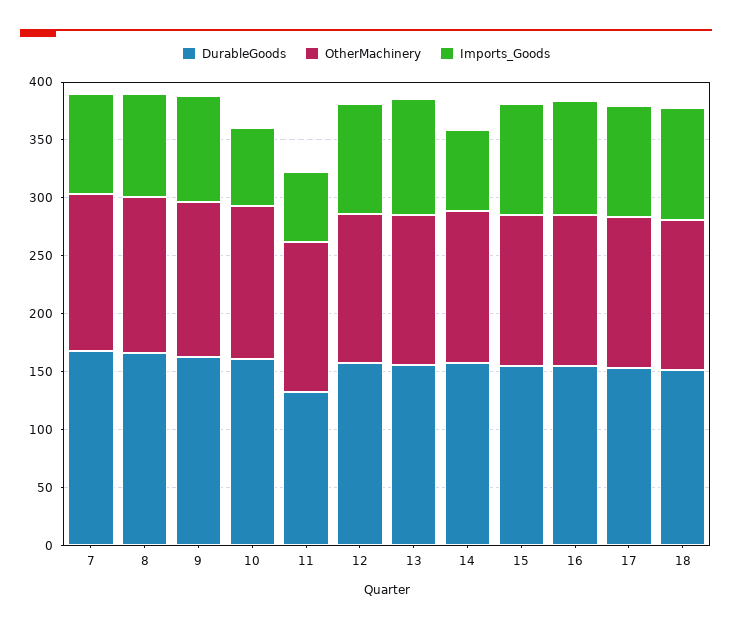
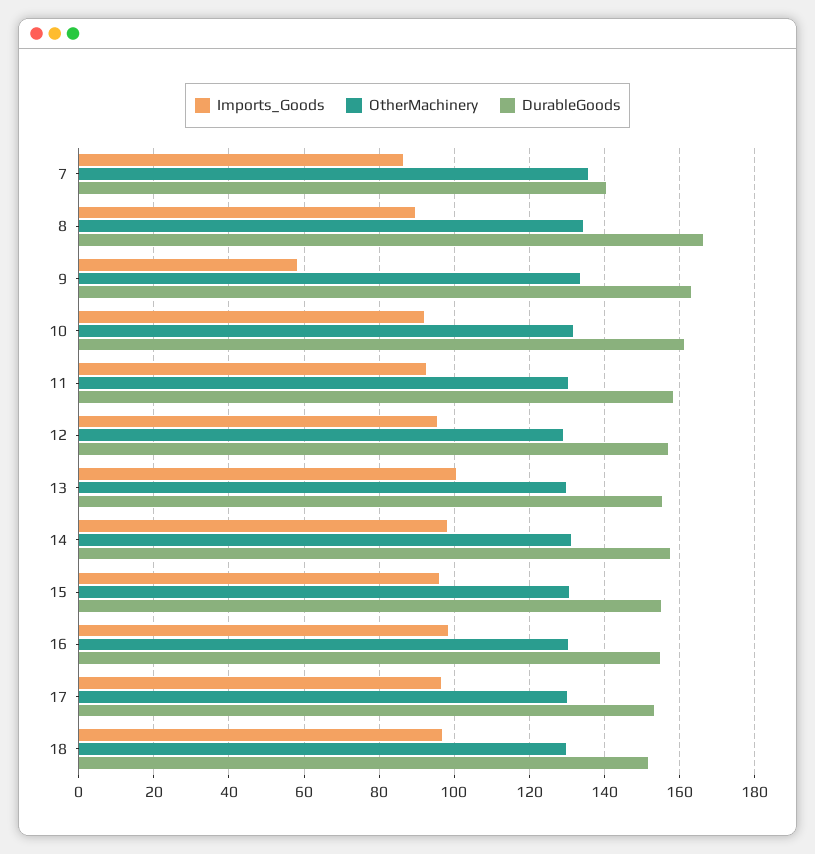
DurableGoods, 7: 170 -> 140
Imports_Goods, 9: 90 -> 58
Imports_Goods, 10: 70 -> 92
DurableGoods, 11: 130 -> 158
Imports_Goods, 11: 60 -> 92
Imports_Goods, 14: 70 -> 98

